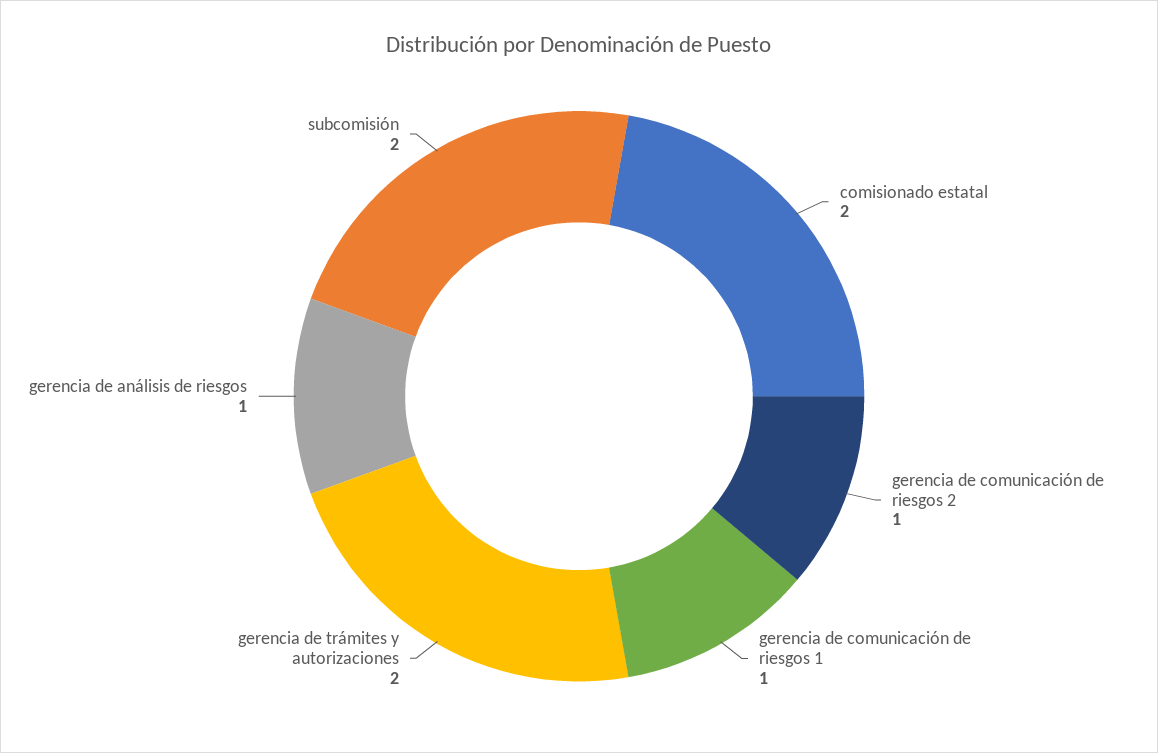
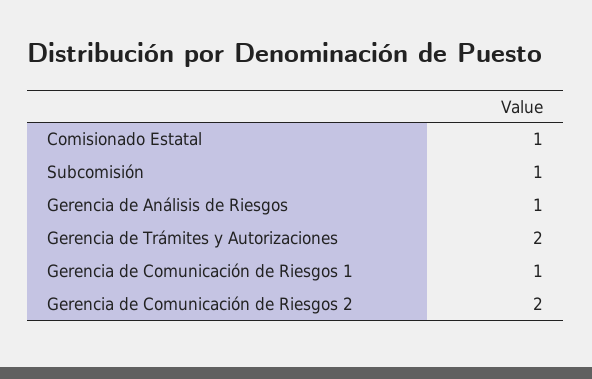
comisionado estatal: 2 -> 1
gerencia de comunicación de riesgos 2: 1 -> 2
subcomisión: 2 -> 1

